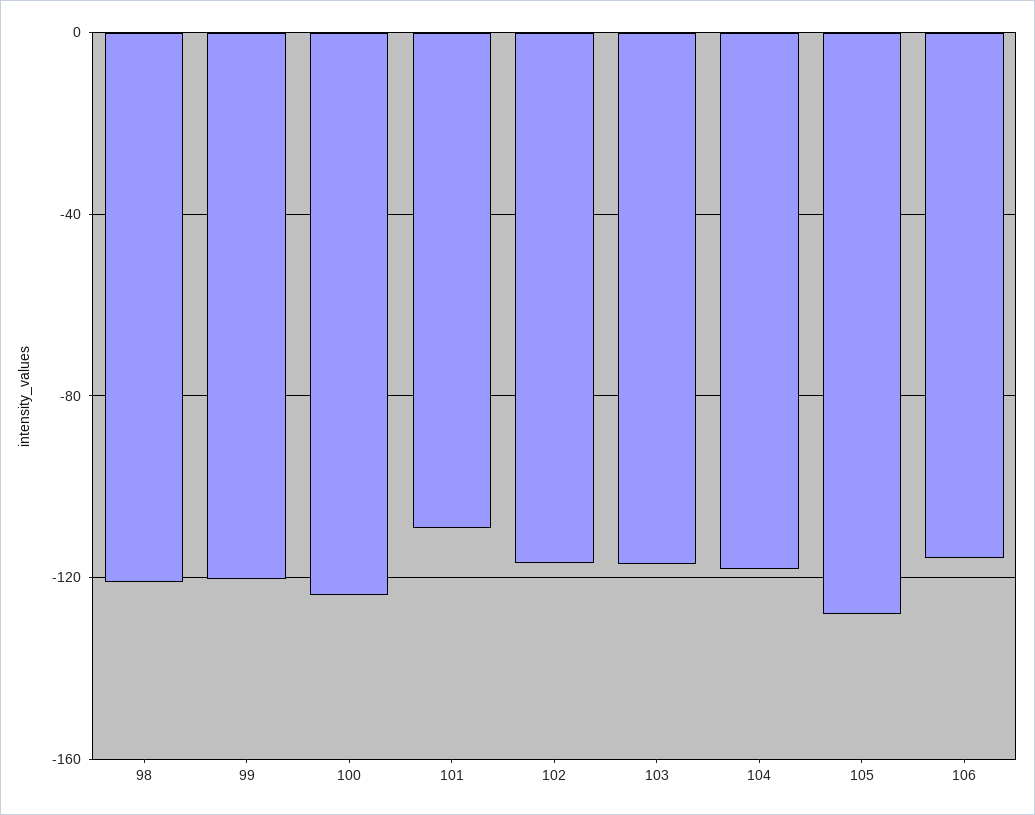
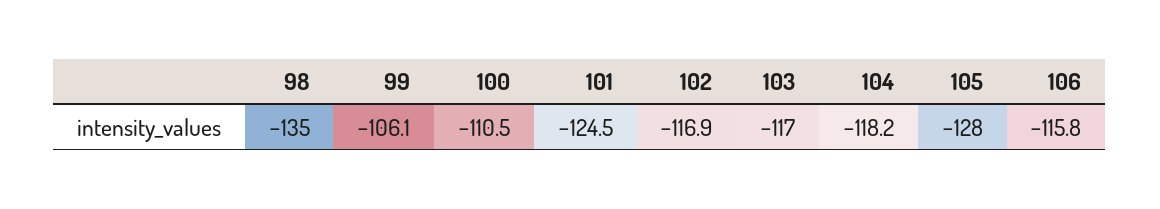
98: -120 -> -135
99: -120 -> -106.1
100: -125 -> -110.5
101: -110 -> -124.5

